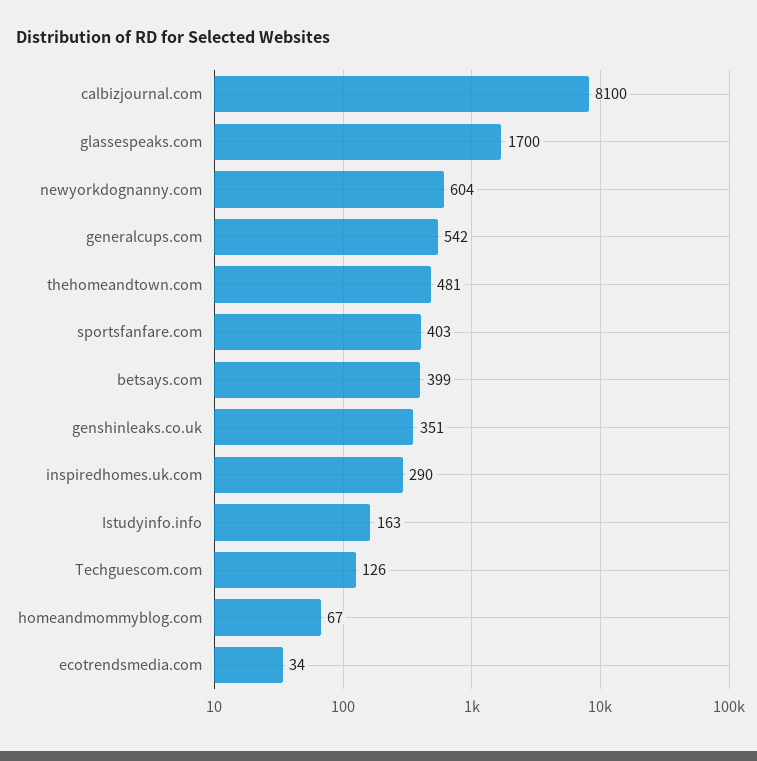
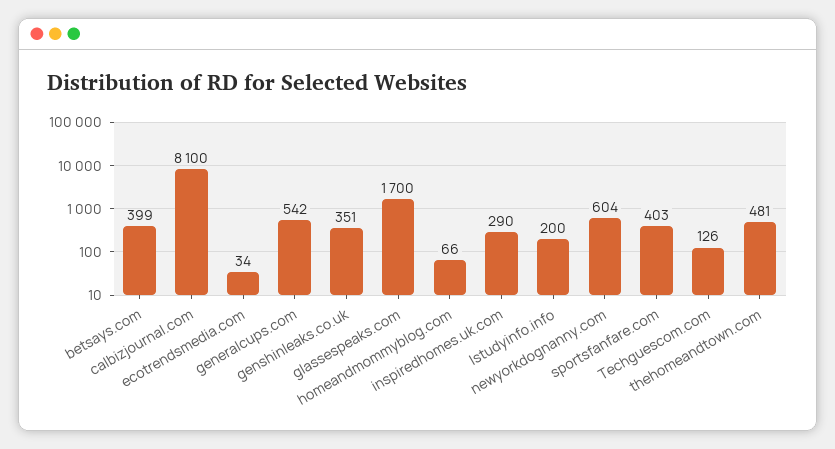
Istudyinfo.info: 163 -> 200
homeandmommyblog.com: 67 -> 66

